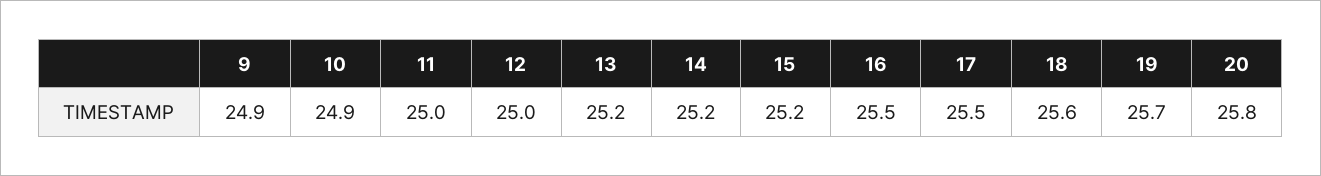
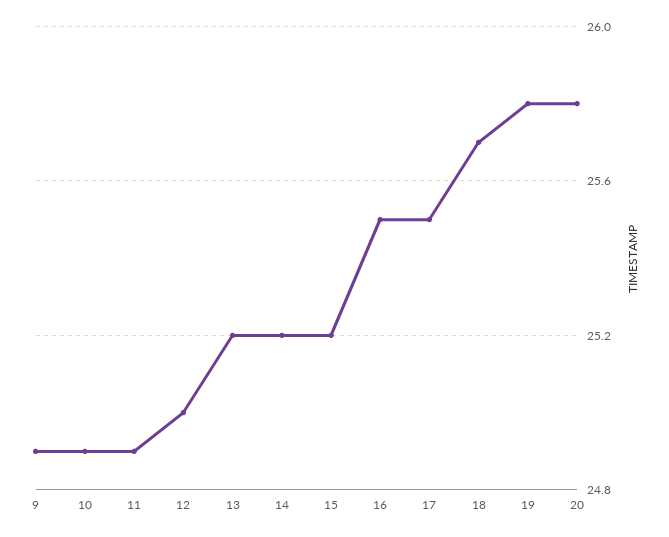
11: 25 -> 24.9
18: 25.6 -> 25.7
19: 25.7 -> 25.8

